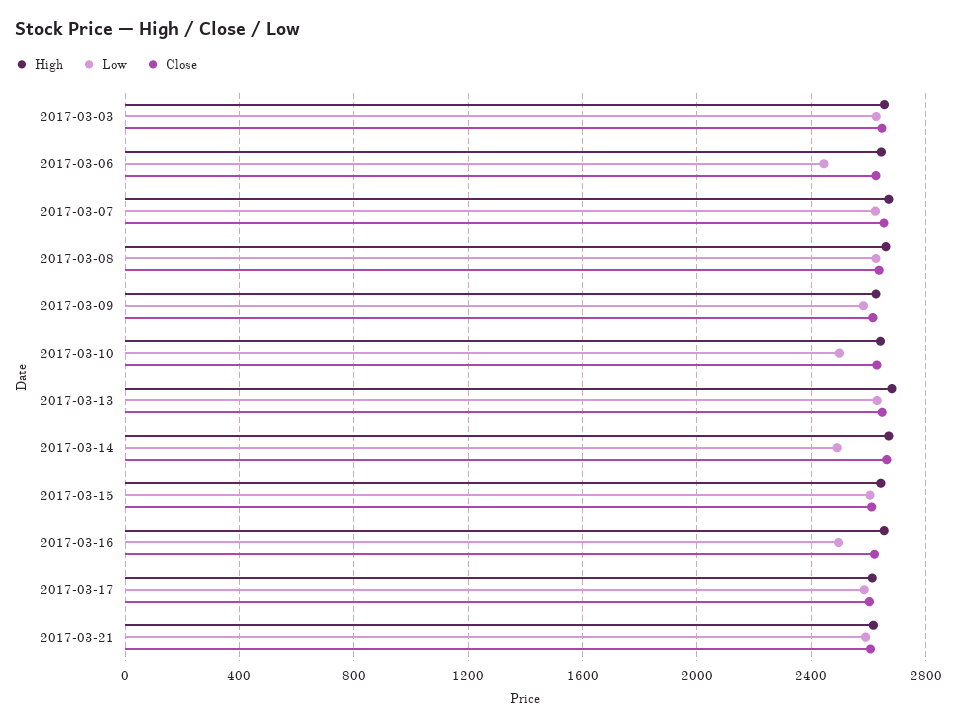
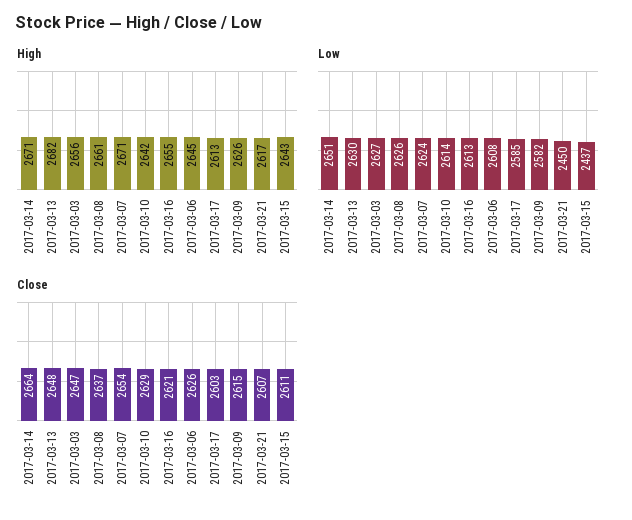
Low, 2017-03-06: 2450 -> 2608
Low, 2017-03-10: 2500 -> 2614
Low, 2017-03-14: 2500 -> 2651
Low, 2017-03-15: 2600 -> 2437
Low, 2017-03-16: 2500 -> 2613
Low, 2017-03-21: 2600 -> 2450

